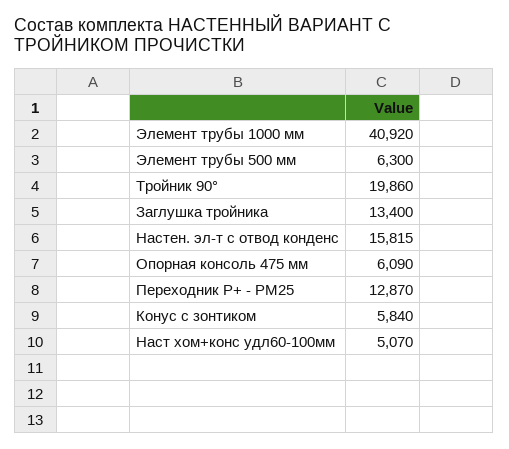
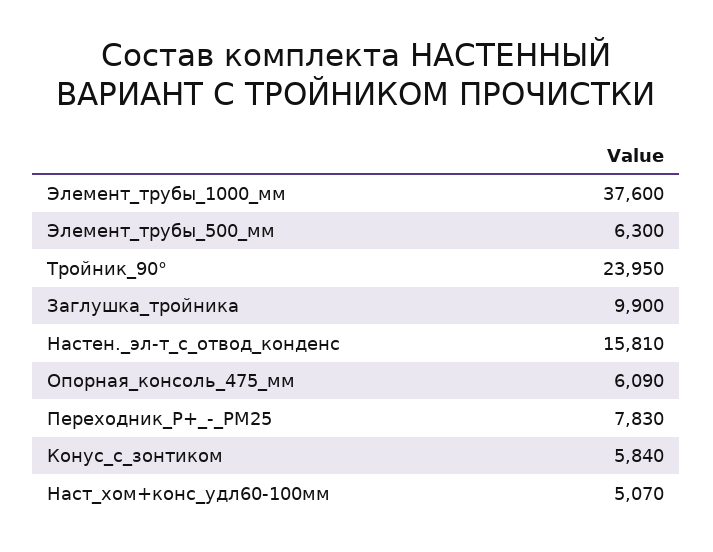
Элемент трубы 1000 мм: 40920 -> 37600
Тройник 90°: 19860 -> 23950
Заглушка тройника: 13400 -> 9900
Настен. эл-т с отвод конденс: 15815 -> 15810
Переходник P+ - PM25: 12870 -> 7830

